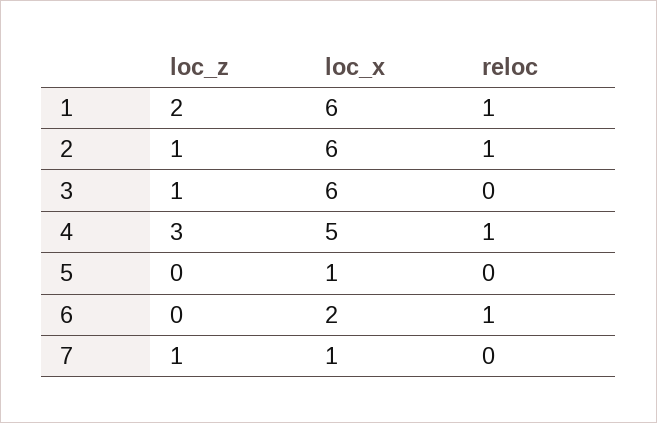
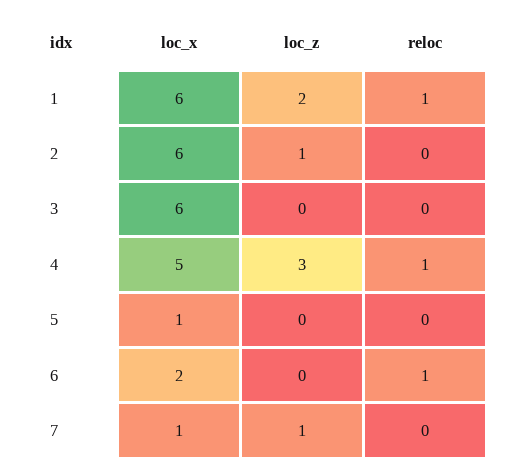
reloc, 2: 1 -> 0
loc_z, 3: 1 -> 0

